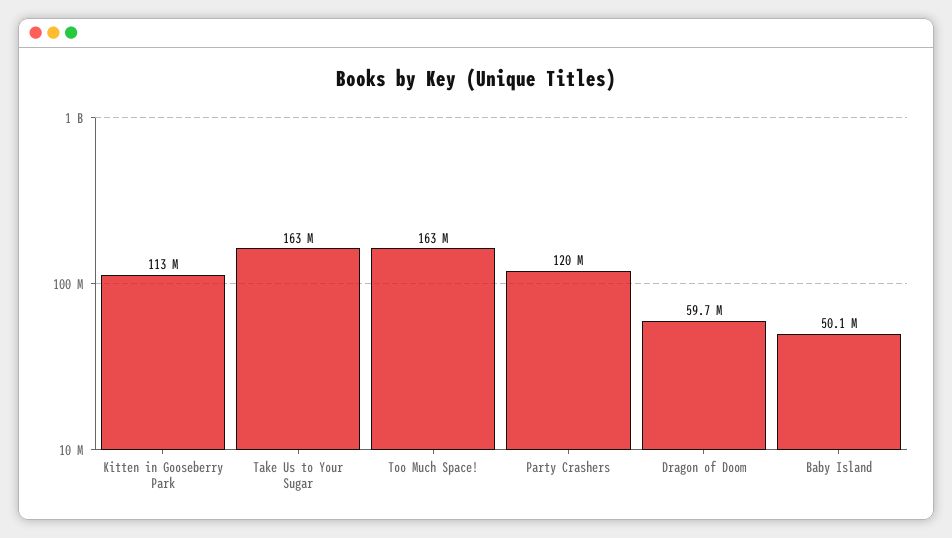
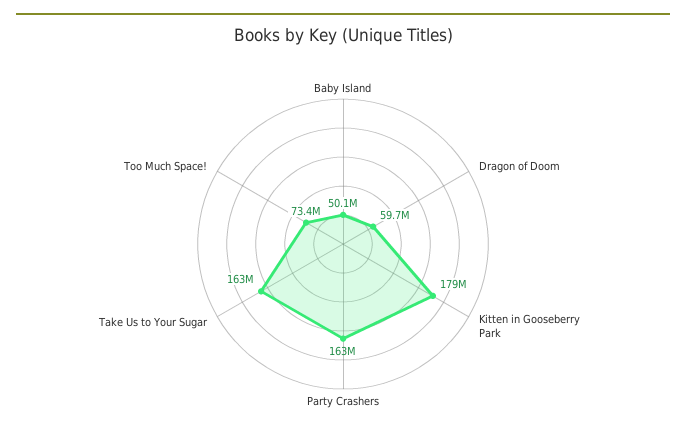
Kitten in Gooseberry Park: 113000000 -> 179000000
Too Much Space!: 163000000 -> 73400000
Party Crashers: 120000000 -> 163000000

